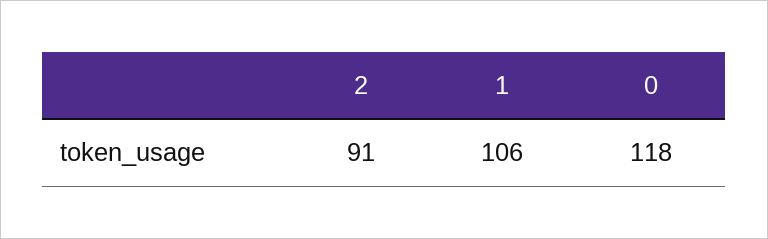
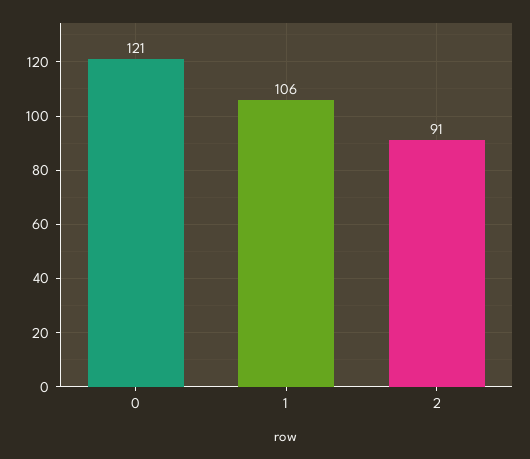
0: 118 -> 121

